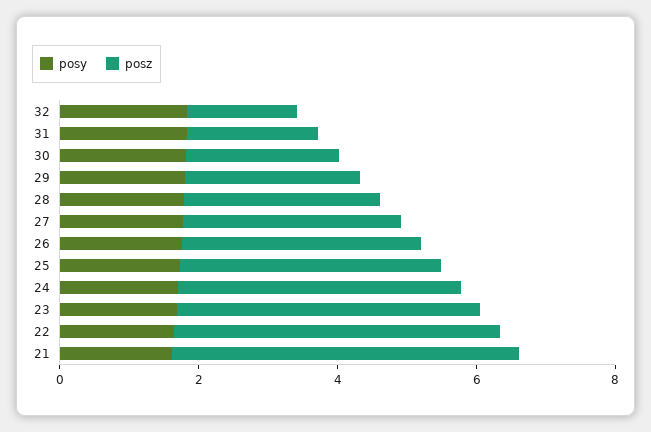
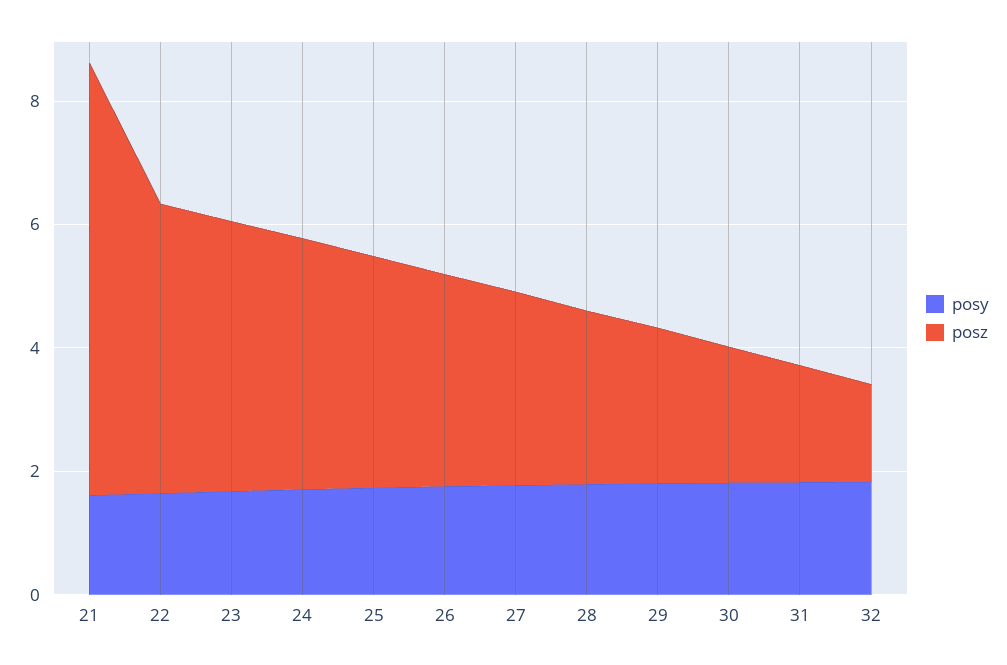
posz, 21: 5 -> 7

